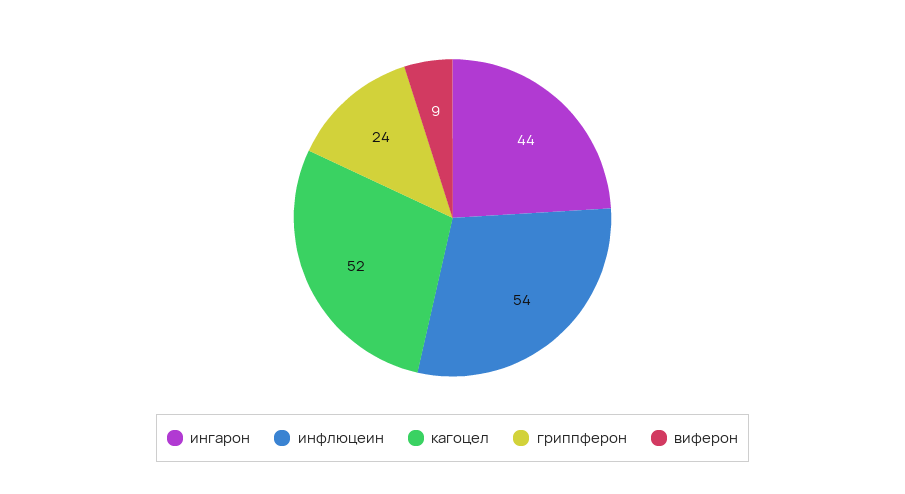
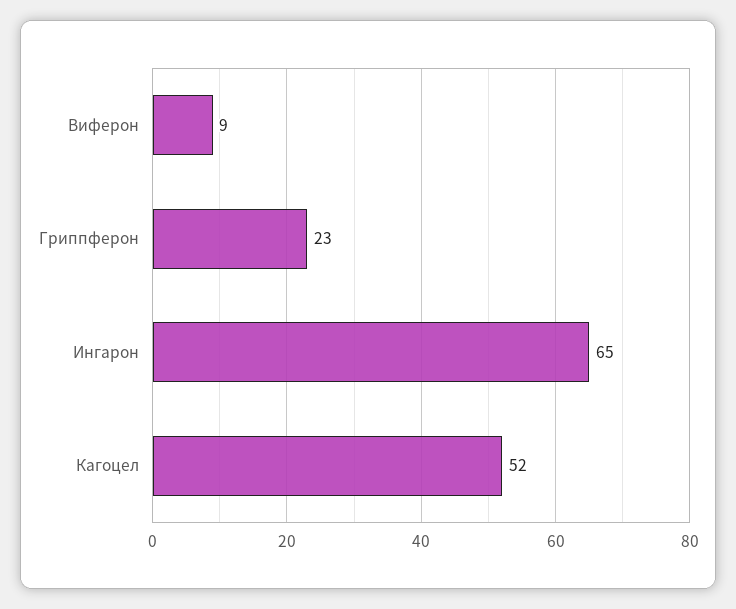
ингарон: 44 -> 65
инфлюцеин: 54 -> none
гриппферон: 24 -> 23

